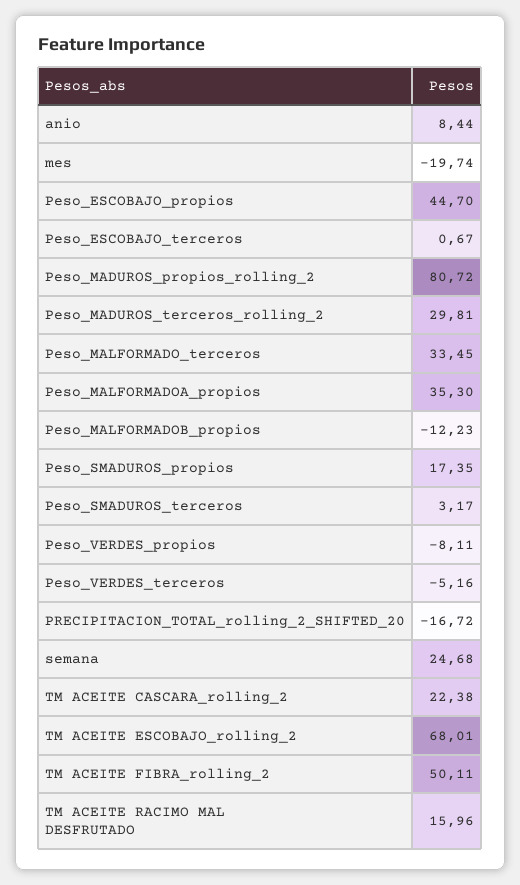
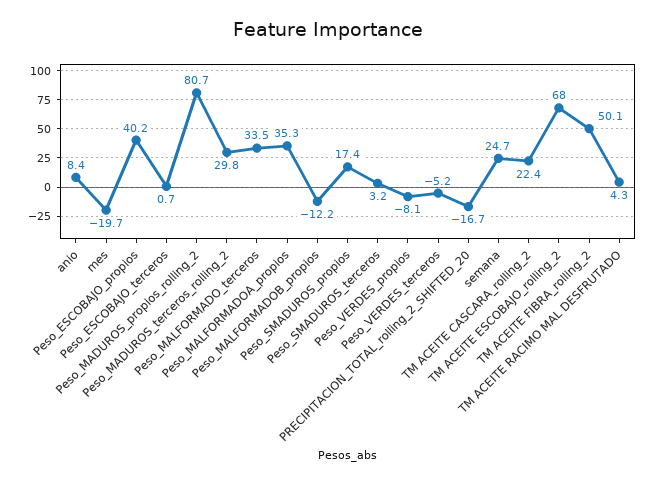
Peso_ESCOBAJO_propios: 44.7 -> 40.2
TM ACEITE RACIMO MAL DESFRUTADO: 15.96 -> 4.3

